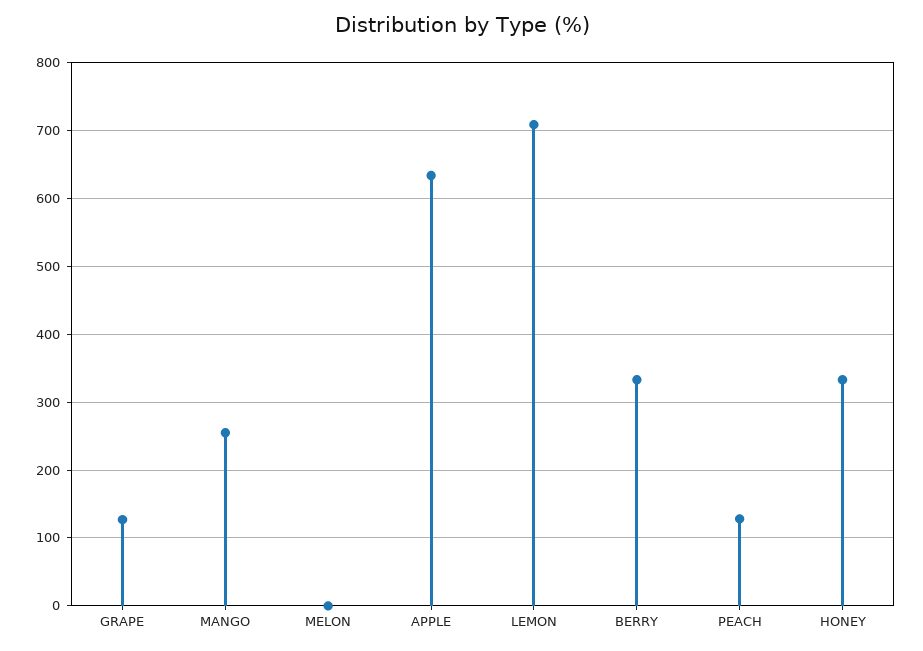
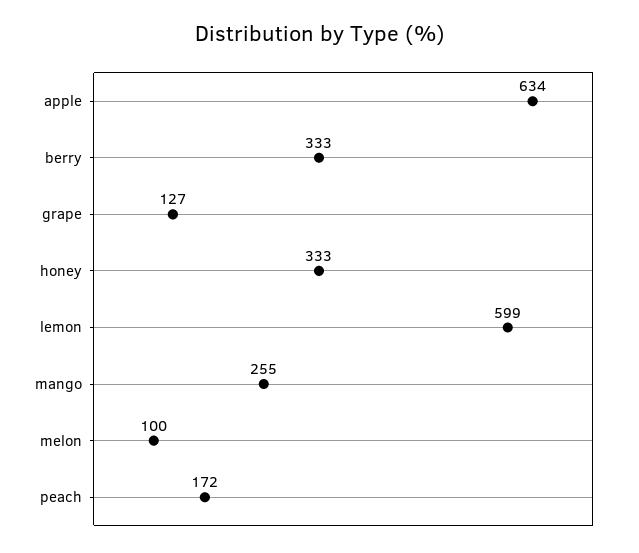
MELON: 0 -> 100
LEMON: 710 -> 599
PEACH: 130 -> 172

